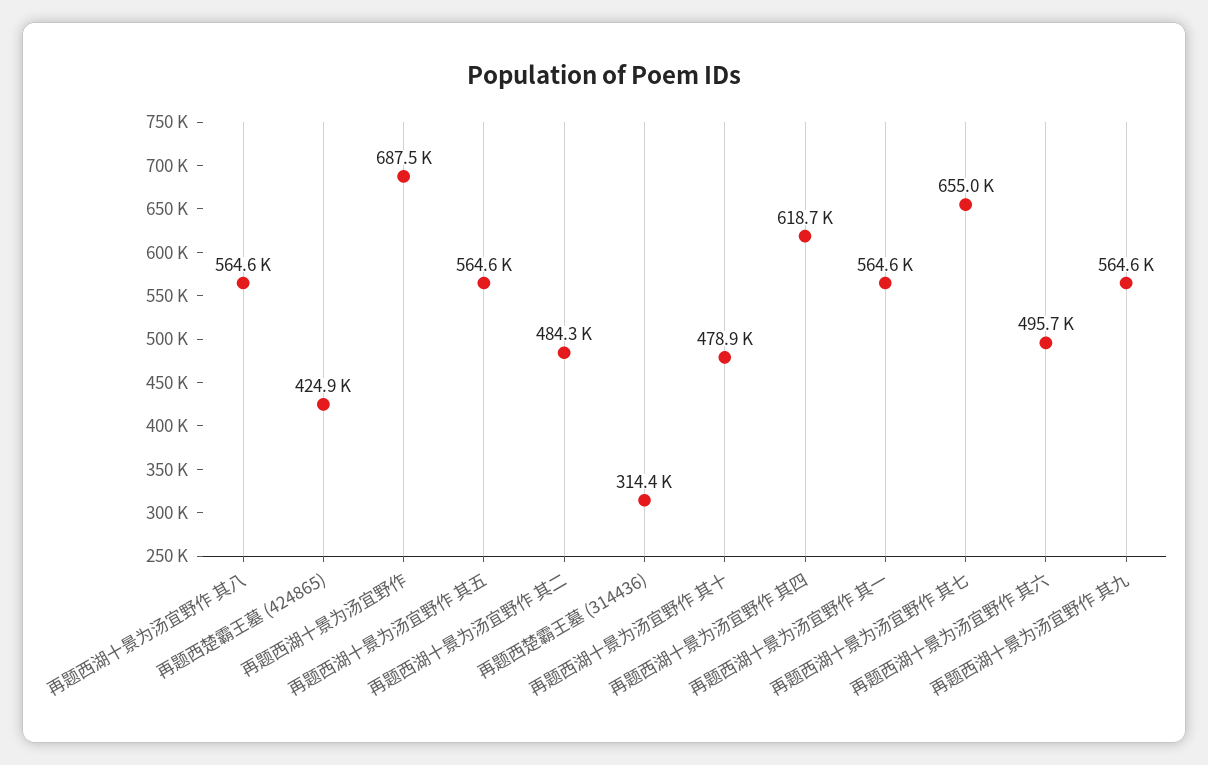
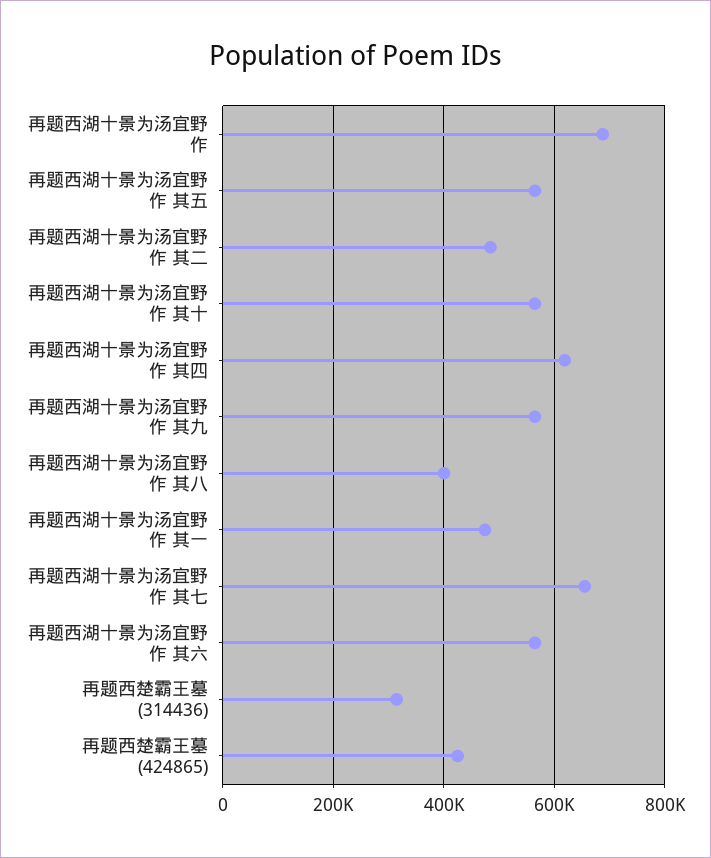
再题西湖十景为汤宜野作 其八: 564600 -> 400000
再题西湖十景为汤宜野作 其十: 478900 -> 560000
再题西湖十景为汤宜野作 其一: 564600 -> 480000
再题西湖十景为汤宜野作 其六: 495700 -> 560000

